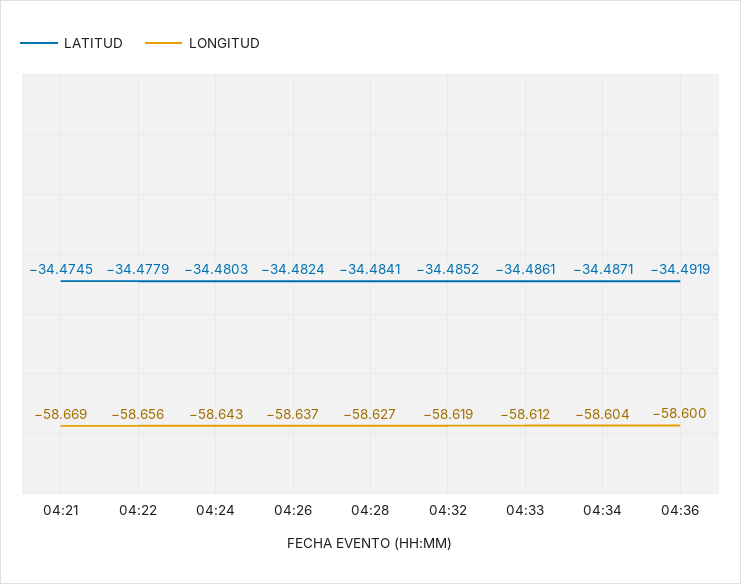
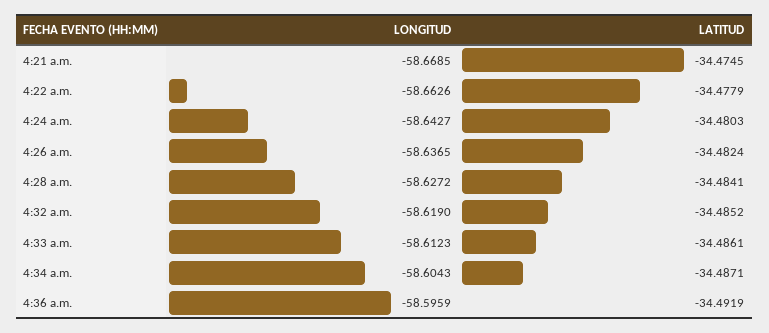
LONGITUD, 04:22: -58.656 -> -58.6626
LONGITUD, 04:36: -58.6 -> -58.5959

